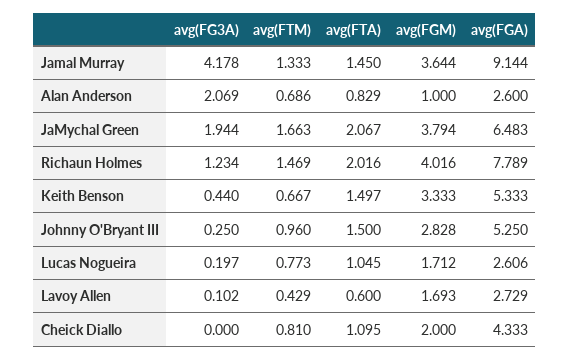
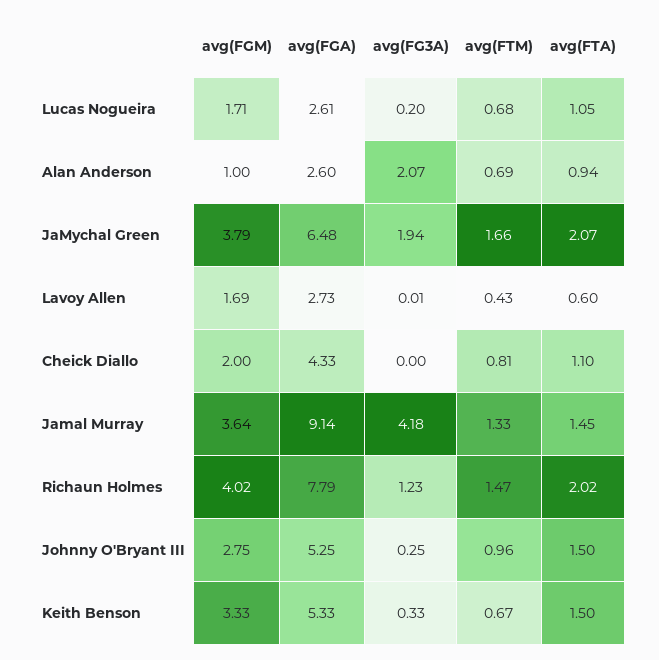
avg(FTA), Alan Anderson: 0.829 -> 0.94
avg(FG3A), Keith Benson: 0.44 -> 0.33
avg(FGM), Johnny O'Bryant III: 2.828 -> 2.75
avg(FTM), Lucas Nogueira: 0.773 -> 0.68
avg(FG3A), Lavoy Allen: 0.102 -> 0.01

